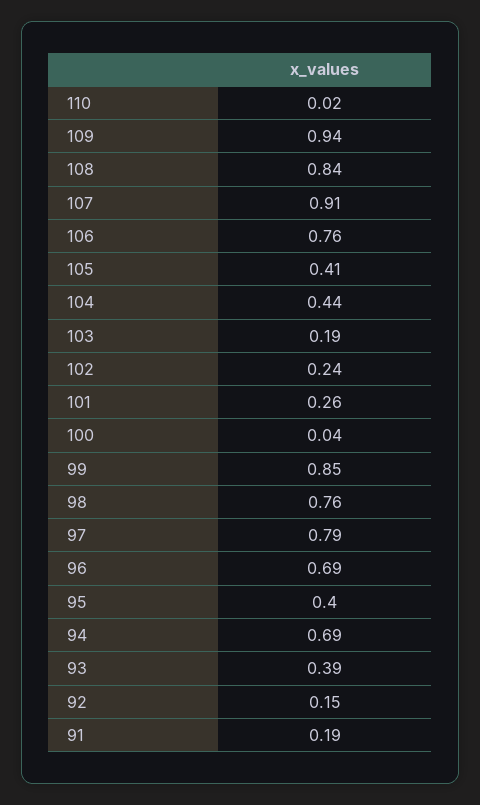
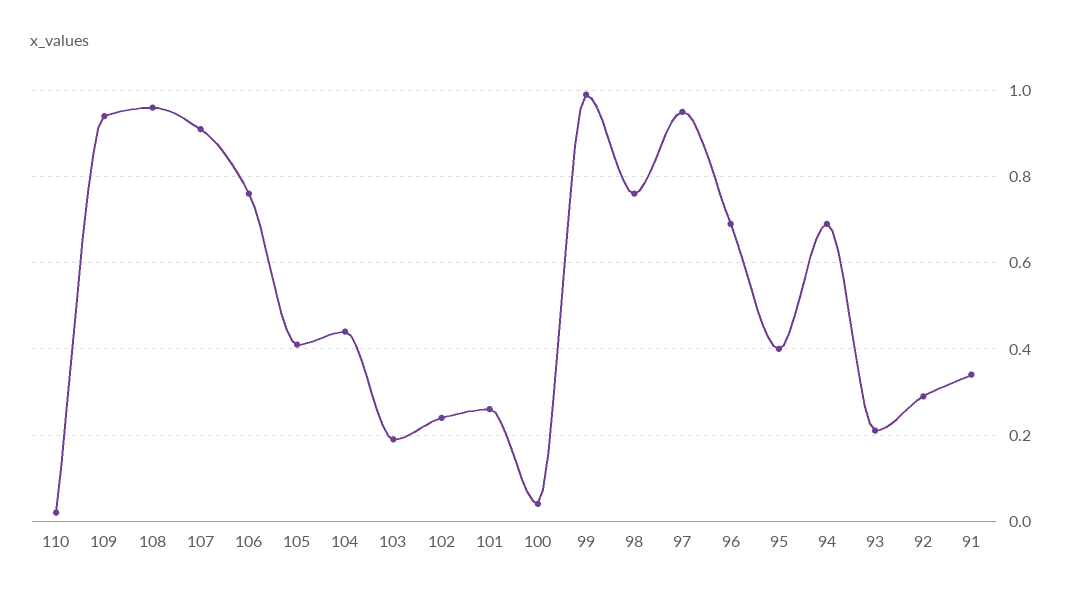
108: 0.84 -> 0.95
99: 0.85 -> 1
97: 0.79 -> 0.95
93: 0.39 -> 0.2
92: 0.15 -> 0.3
91: 0.19 -> 0.35

